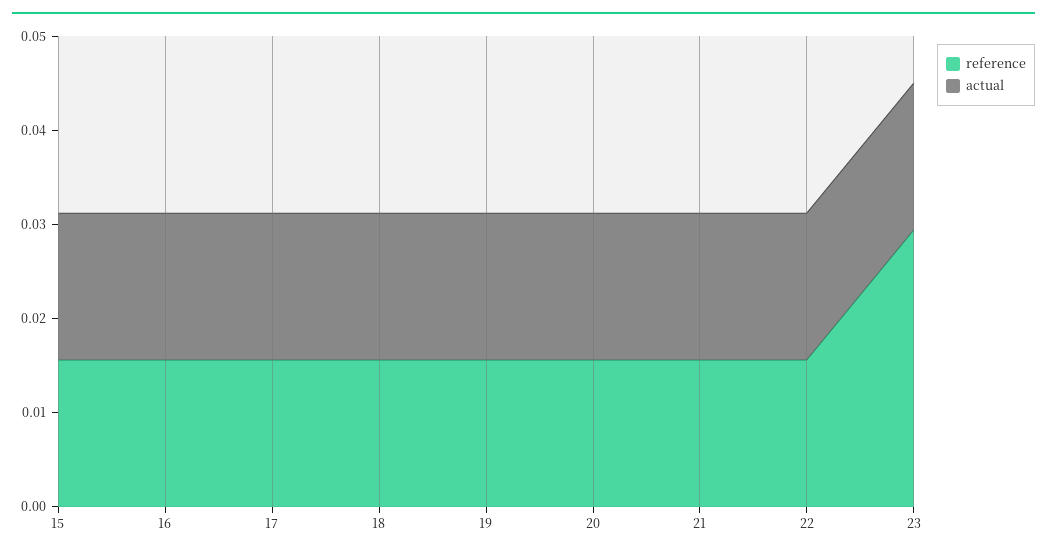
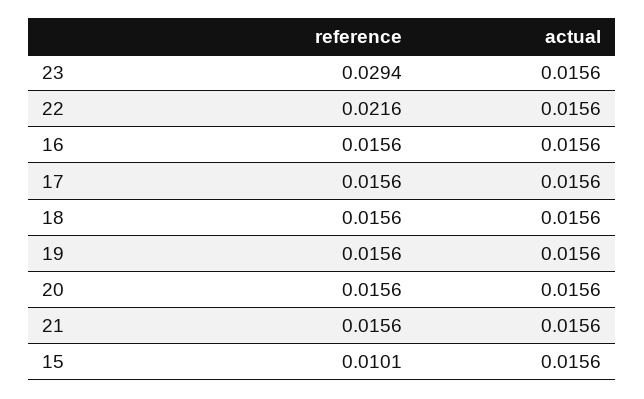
reference, 15: 0.016 -> 0.0101
reference, 22: 0.016 -> 0.0216

